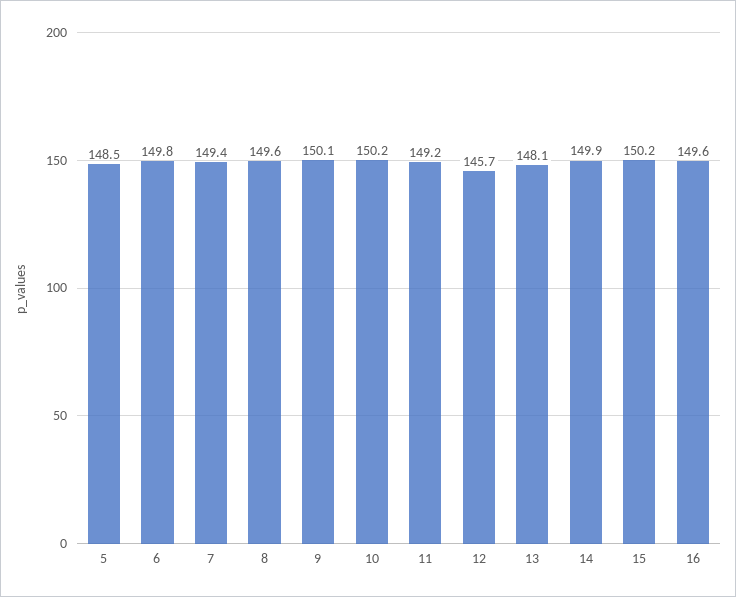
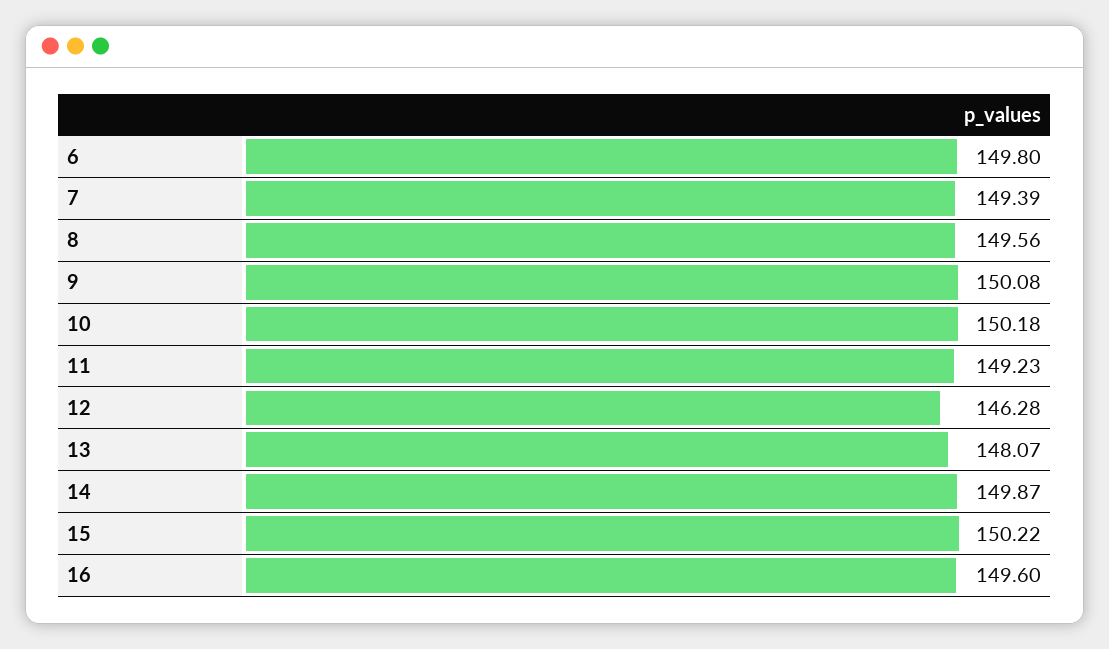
5: 148.5 -> none
12: 145.7 -> 146.28

